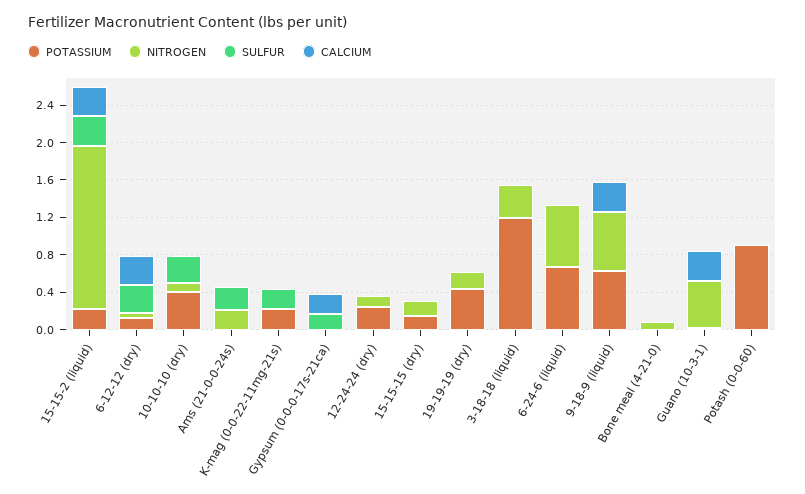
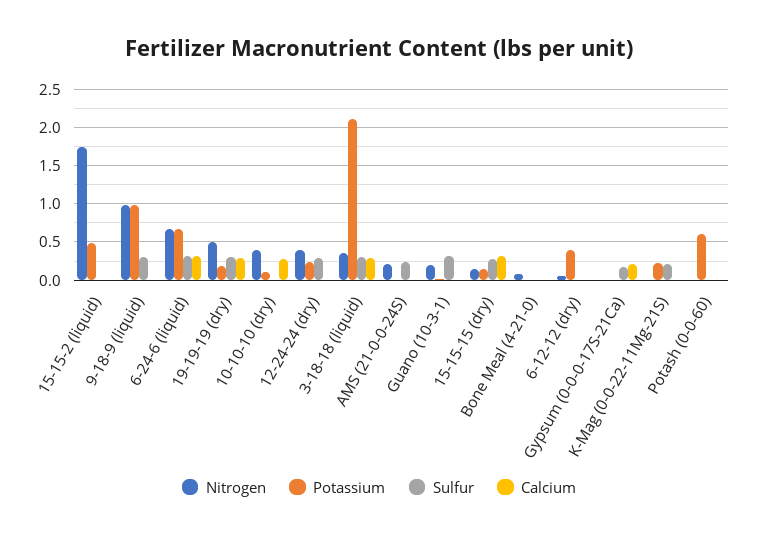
POTASSIUM, 15-15-2 (liquid): 0.2 -> 0.5
SULFUR, 15-15-2 (liquid): 0.3 -> 0
CALCIUM, 15-15-2 (liquid): 0.3 -> 0
POTASSIUM, 6-12-12 (dry): 0.1 -> 0.4
SULFUR, 6-12-12 (dry): 0.3 -> 0
CALCIUM, 6-12-12 (dry): 0.3 -> 0
POTASSIUM, 10-10-10 (dry): 0.4 -> 0.1
NITROGEN, 10-10-10 (dry): 0.1 -> 0.4
SULFUR, 10-10-10 (dry): 0.3 -> 0
CALCIUM, 10-10-10 (dry): 0 -> 0.3
NITROGEN, 12-24-24 (dry): 0.1 -> 0.4
SULFUR, 12-24-24 (dry): 0 -> 0.3
SULFUR, 15-15-15 (dry): 0 -> 0.3
CALCIUM, 15-15-15 (dry): 0 -> 0.3
POTASSIUM, 19-19-19 (dry): 0.4 -> 0.2
NITROGEN, 19-19-19 (dry): 0.2 -> 0.5
SULFUR, 19-19-19 (dry): 0 -> 0.3
CALCIUM, 19-19-19 (dry): 0 -> 0.3
POTASSIUM, 3-18-18 (liquid): 1.2 -> 2.1
SULFUR, 3-18-18 (liquid): 0 -> 0.3
CALCIUM, 3-18-18 (liquid): 0 -> 0.3
SULFUR, 6-24-6 (liquid): 0 -> 0.3
CALCIUM, 6-24-6 (liquid): 0 -> 0.3
POTASSIUM, 9-18-9 (liquid): 0.6 -> 1
NITROGEN, 9-18-9 (liquid): 0.6 -> 1
SULFUR, 9-18-9 (liquid): 0 -> 0.3
CALCIUM, 9-18-9 (liquid): 0.3 -> 0
NITROGEN, Guano (10-3-1): 0.5 -> 0.2
SULFUR, Guano (10-3-1): 0 -> 0.3
CALCIUM, Guano (10-3-1): 0.3 -> 0
POTASSIUM, Potash (0-0-60): 0.9 -> 0.6

